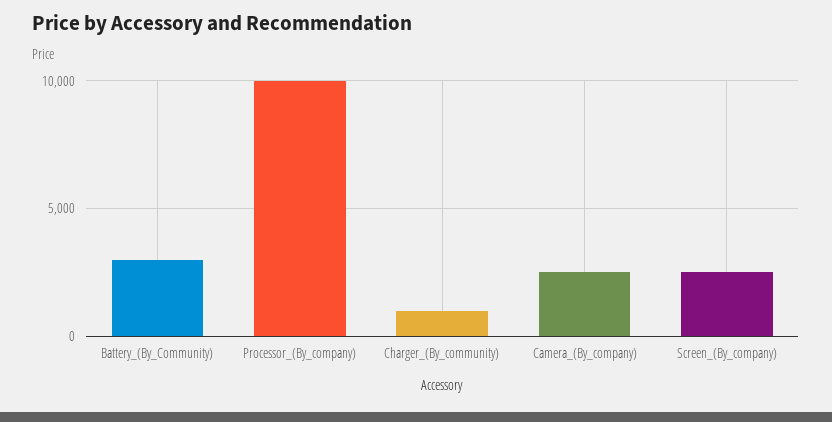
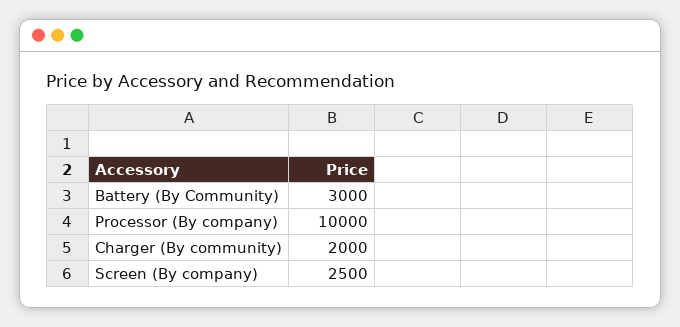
Charger_(By_community): 1000 -> 2000
Camera_(By_company): 2500 -> none

